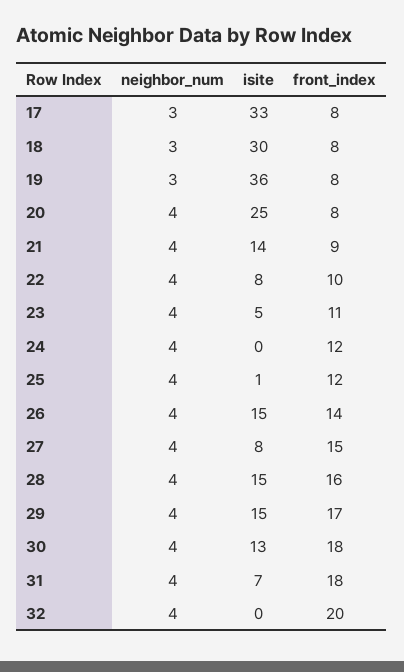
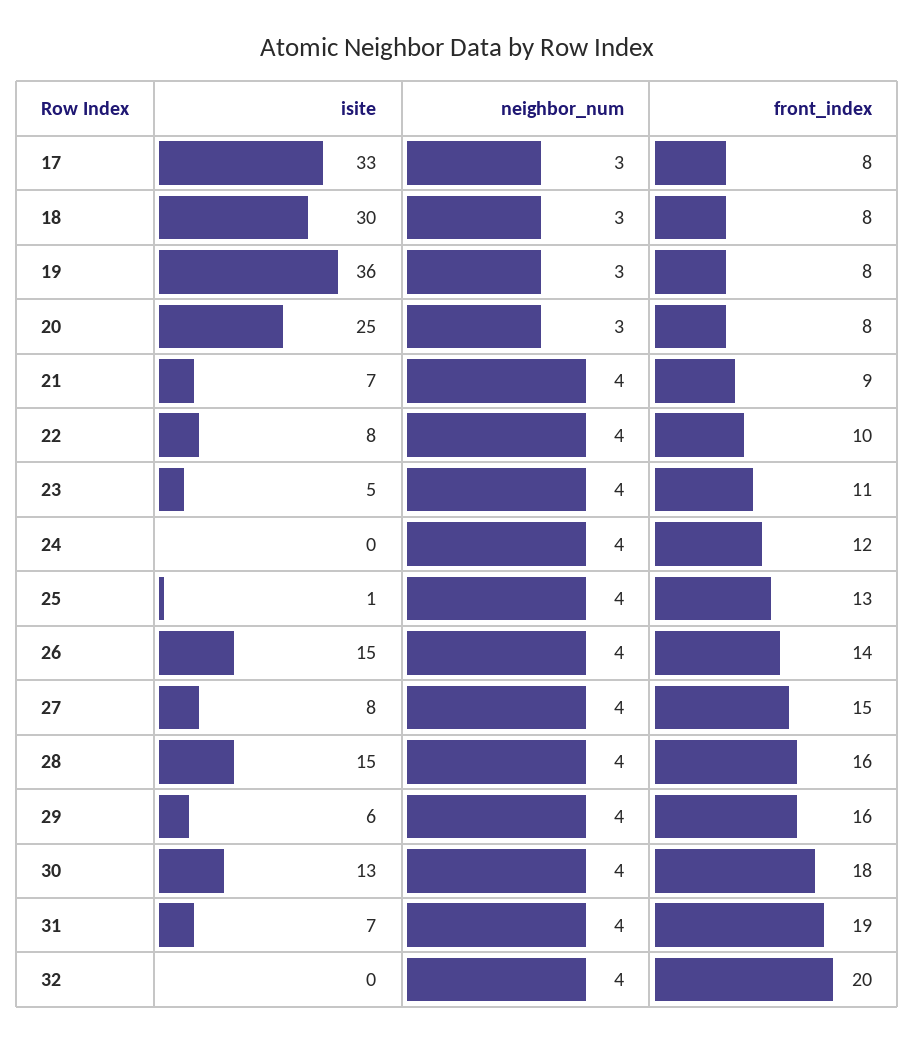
neighbor_num, 20: 4 -> 3
isite, 21: 14 -> 7
front_index, 25: 12 -> 13
isite, 29: 15 -> 6
front_index, 29: 17 -> 16
front_index, 31: 18 -> 19

